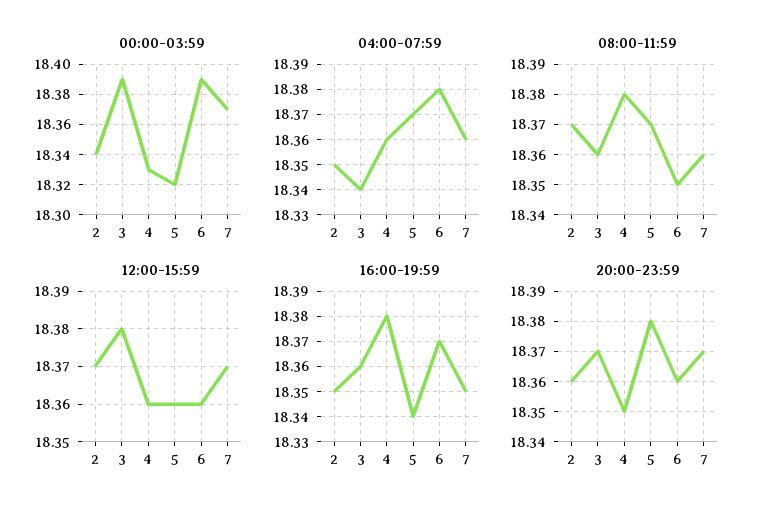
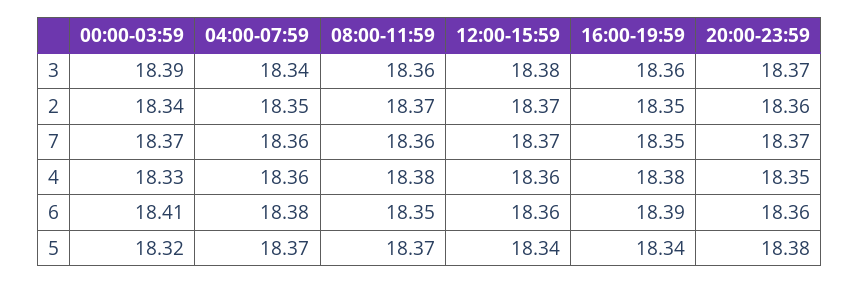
00:00-03:59, 6: 18.39 -> 18.41
12:00-15:59, 5: 18.36 -> 18.34
16:00-19:59, 6: 18.37 -> 18.39

